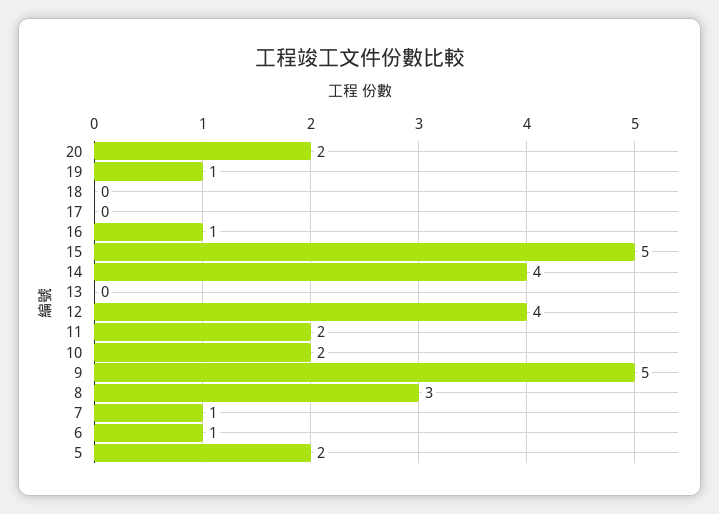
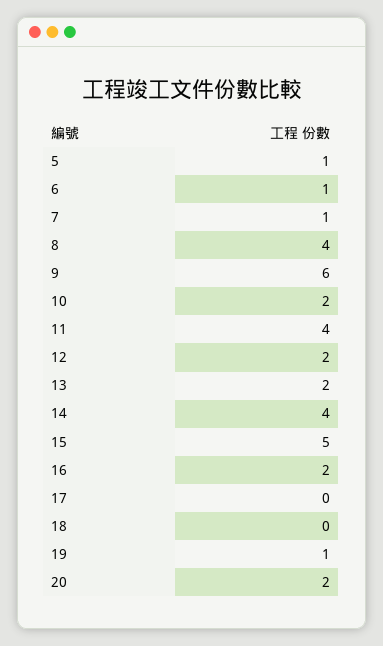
16: 1 -> 2
13: 0 -> 2
12: 4 -> 2
11: 2 -> 4
9: 5 -> 6
8: 3 -> 4
5: 2 -> 1

